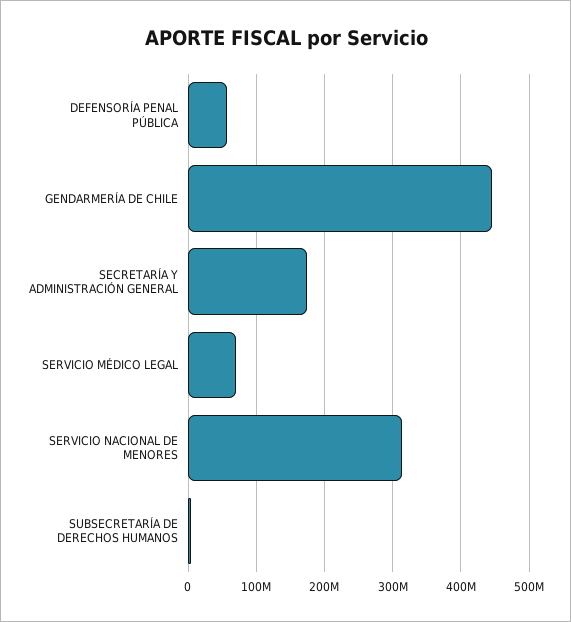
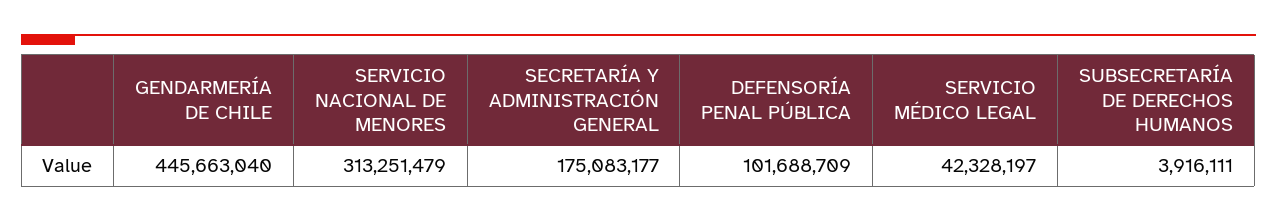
DEFENSORÍA PENAL PÚBLICA: 60000000 -> 101688709
SERVICIO MÉDICO LEGAL: 70000000 -> 42328197

